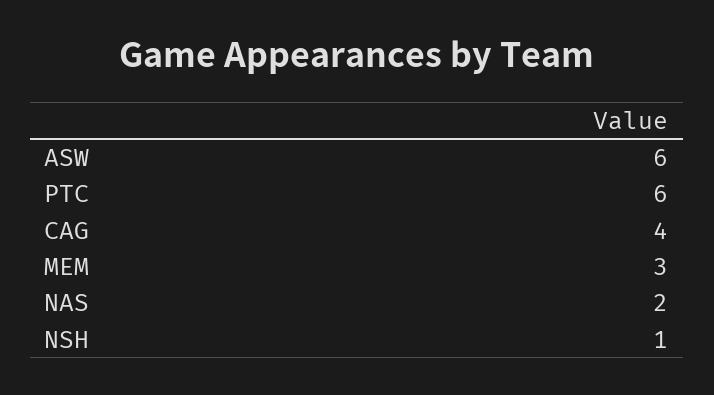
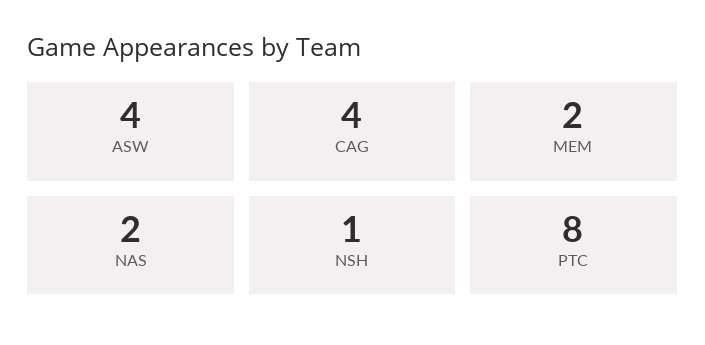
ASW: 6 -> 4
PTC: 6 -> 8
MEM: 3 -> 2

